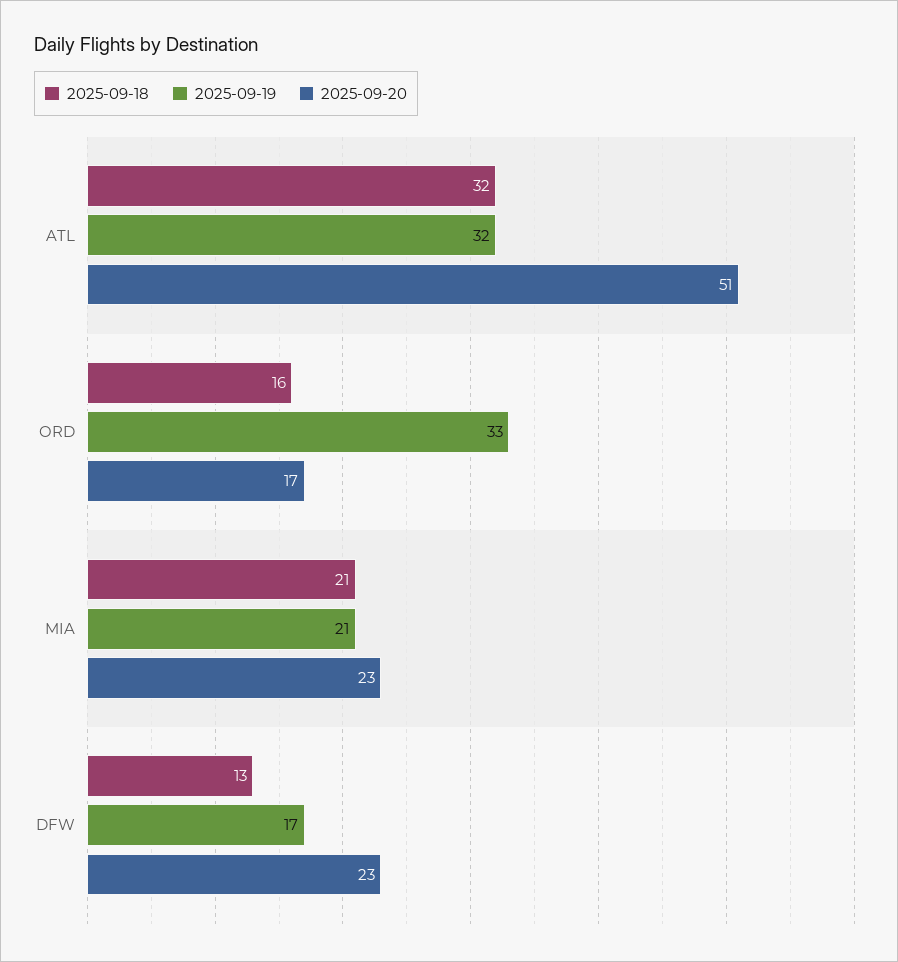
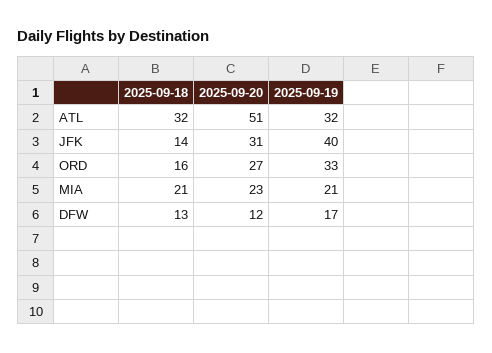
2025-09-20, ORD: 17 -> 27
2025-09-20, DFW: 23 -> 12
2025-09-18, JFK: none -> 14
2025-09-20, JFK: none -> 31
2025-09-19, JFK: none -> 40

